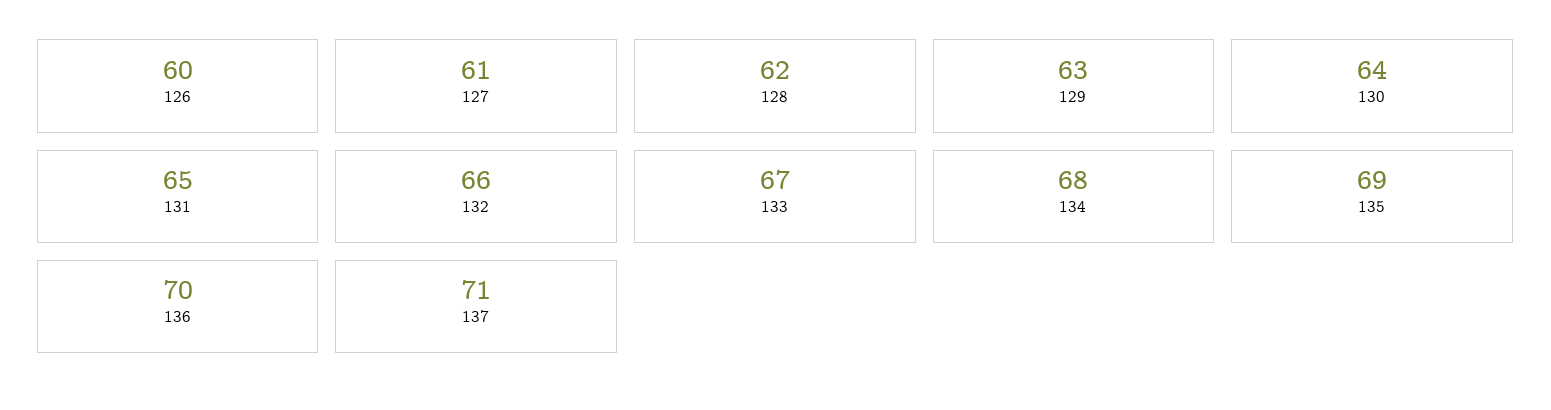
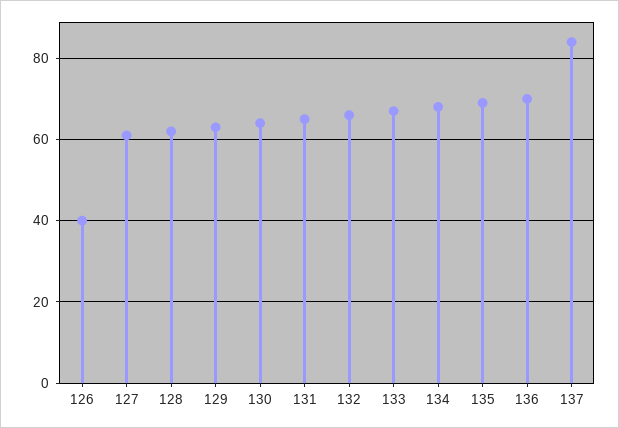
126: 60 -> 40
137: 71 -> 85

